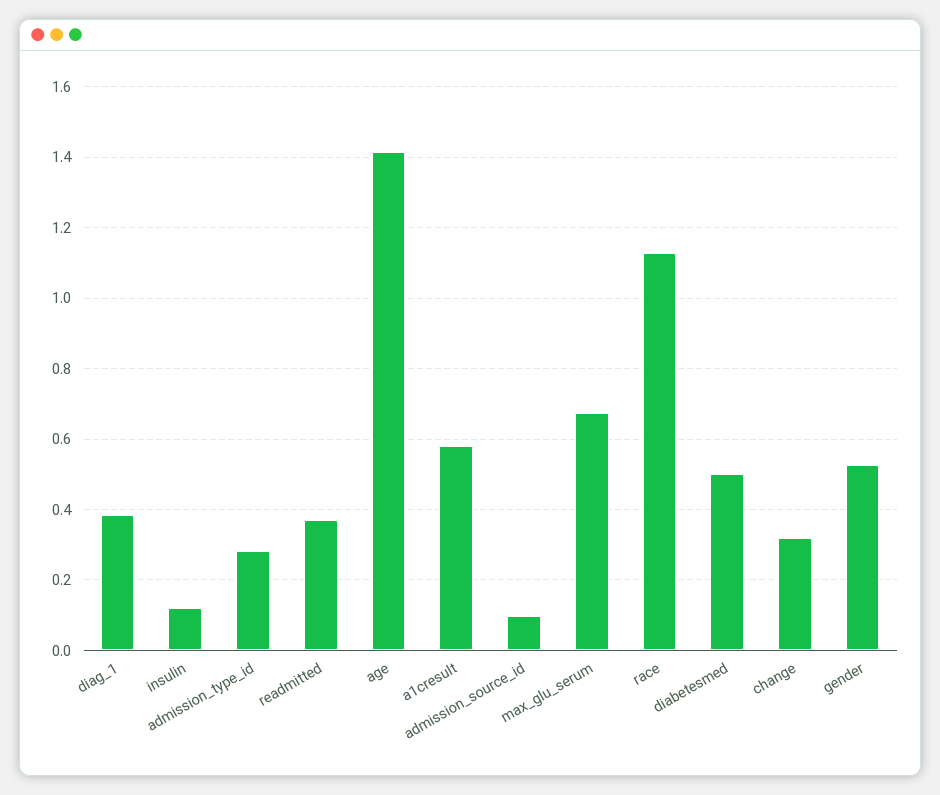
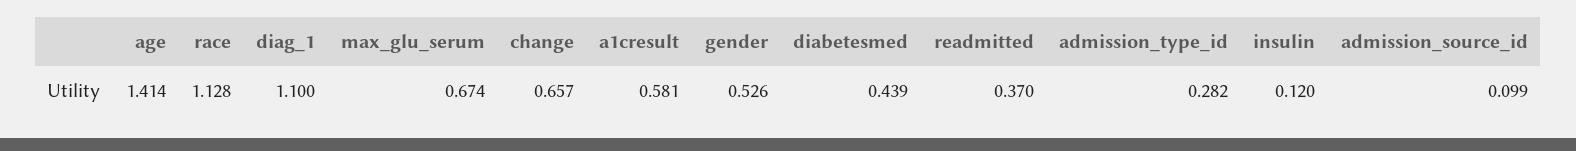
diag_1: 0.38 -> 1.1
diabetesmed: 0.5 -> 0.439
change: 0.32 -> 0.657

